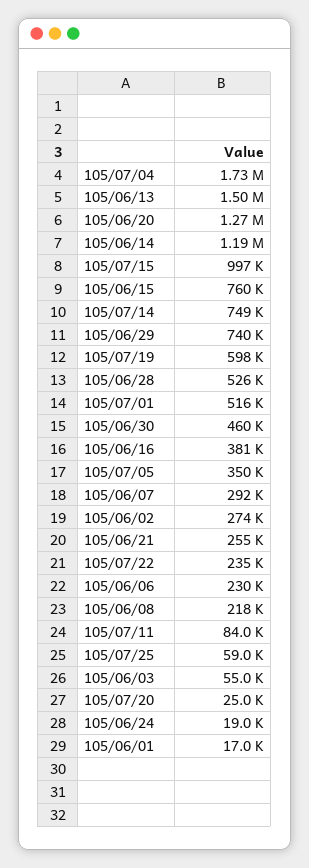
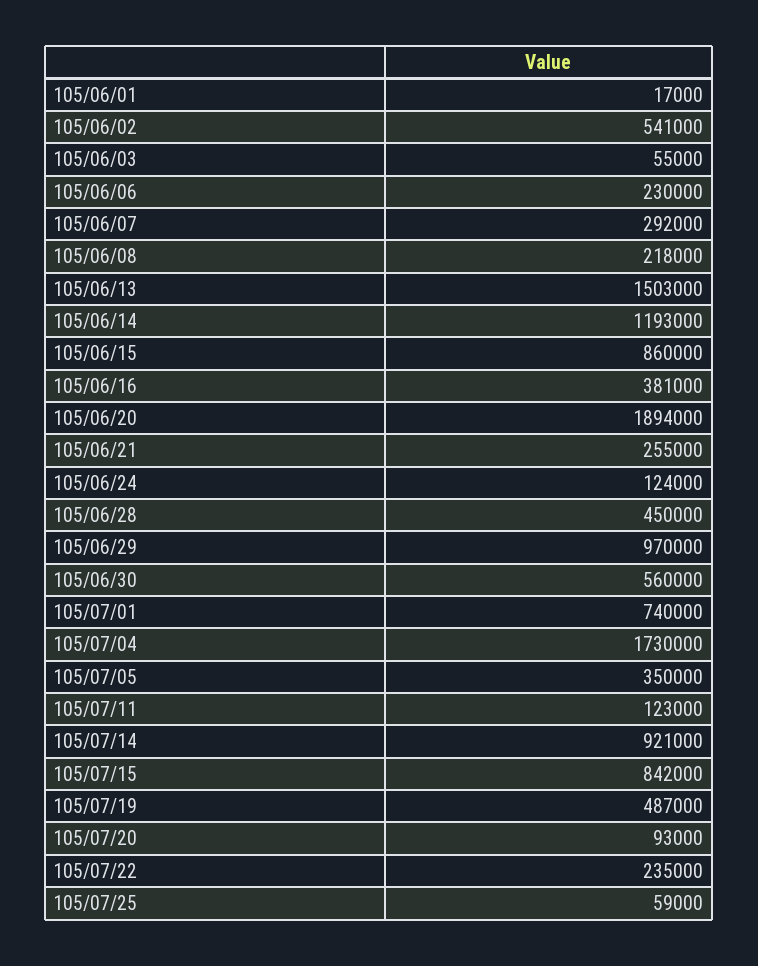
105/06/20: 1270000 -> 1894000
105/07/15: 997000 -> 842000
105/06/15: 760000 -> 860000
105/07/14: 749000 -> 921000
105/06/29: 740000 -> 970000
105/07/19: 598000 -> 487000
105/06/28: 526000 -> 450000
105/07/01: 516000 -> 740000
105/06/30: 460000 -> 560000
105/06/02: 274000 -> 541000
105/07/11: 84000 -> 123000
105/07/20: 25000 -> 93000
105/06/24: 19000 -> 124000

